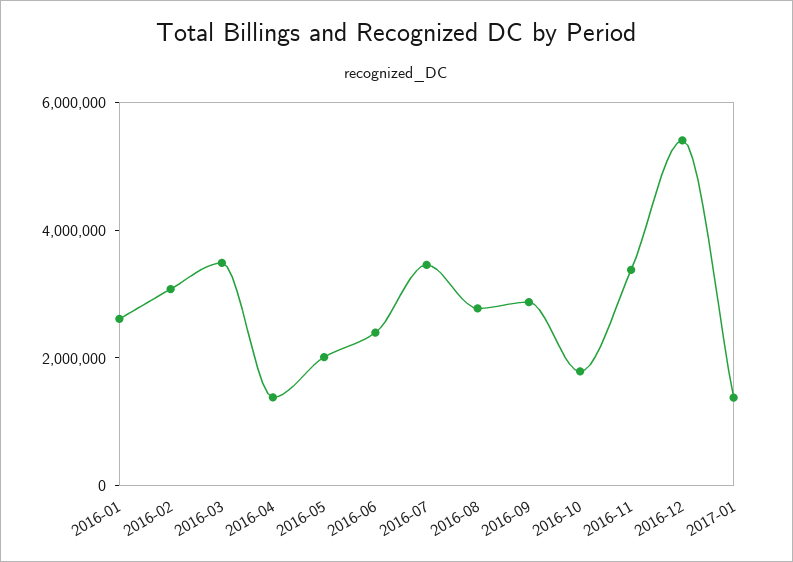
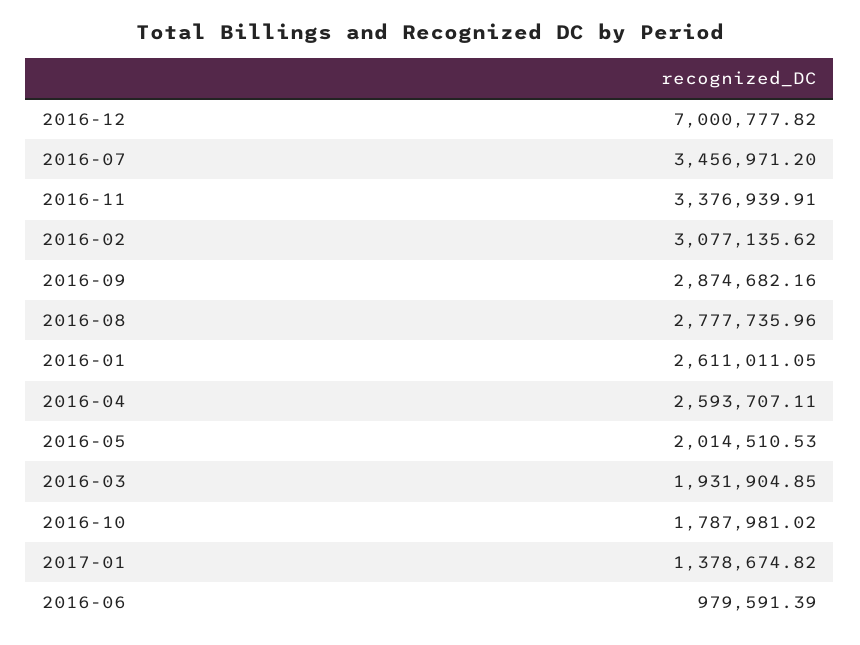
2016-03: 3500000 -> 1931904.85
2016-04: 1500000 -> 2593707.11
2016-06: 2500000 -> 979591.39
2016-12: 5500000 -> 7000777.82

